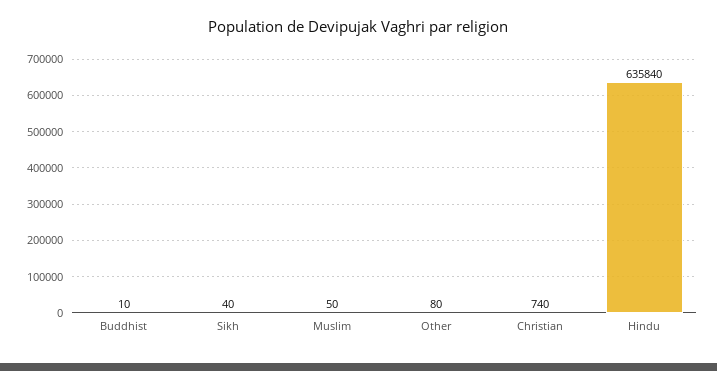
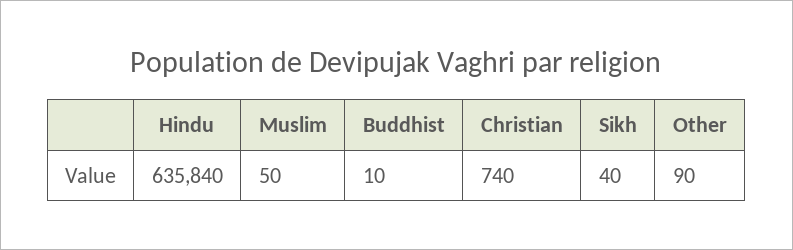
Other: 80 -> 90

